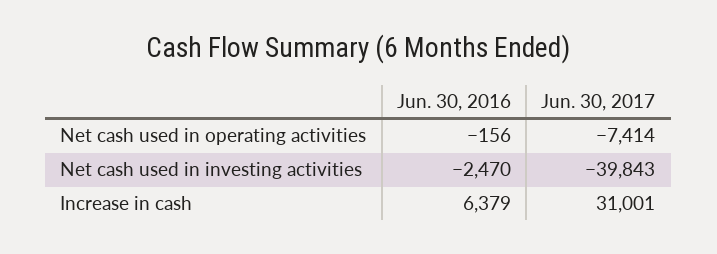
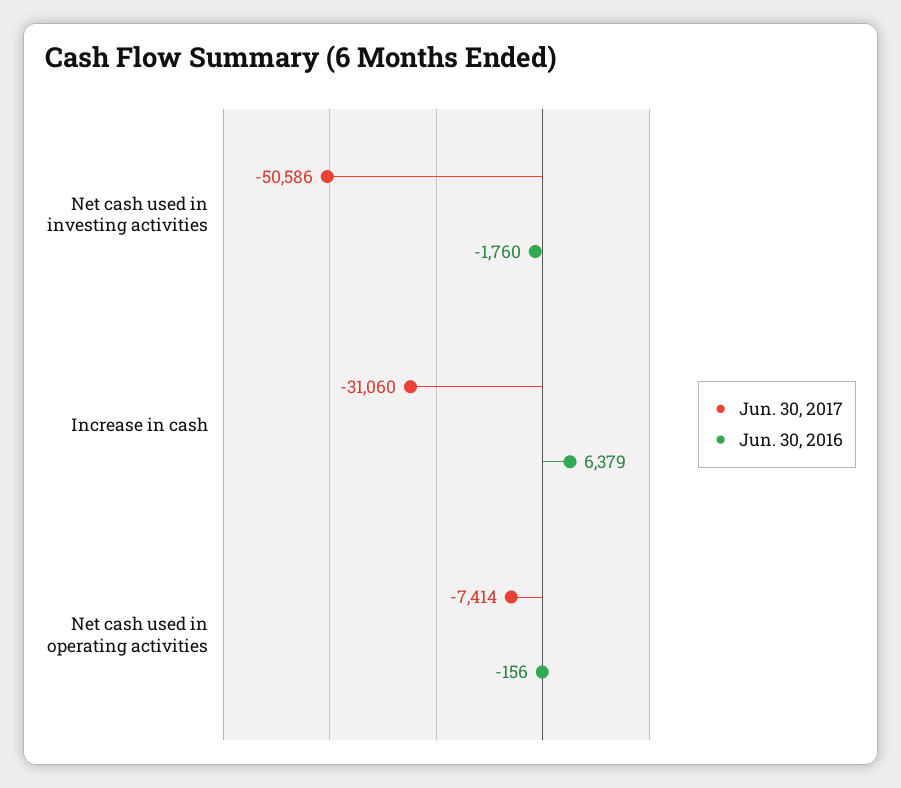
Jun. 30, 2016, Net cash used in investing activities: -2470 -> -1760
Jun. 30, 2017, Net cash used in investing activities: -39843 -> -50586
Jun. 30, 2017, Increase in cash: 31001 -> -31060

